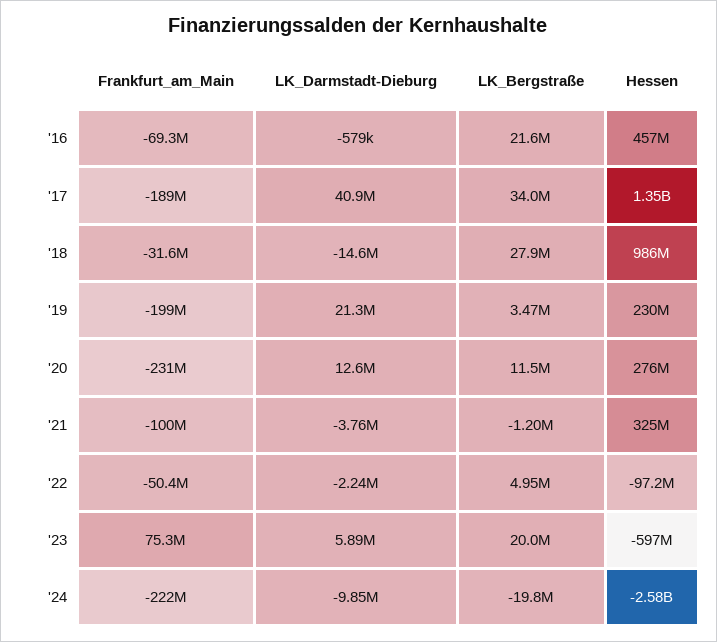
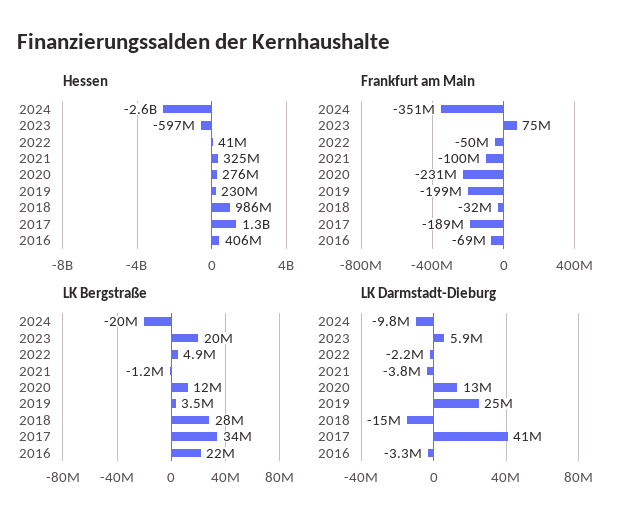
LK_Darmstadt-Dieburg, '16: -579000 -> -3300000
Hessen, '16: 457000000 -> 406000000
LK_Darmstadt-Dieburg, '19: 21300000 -> 25000000
Hessen, '22: -97200000 -> 41000000
Frankfurt_am_Main, '24: -222000000 -> -351000000

